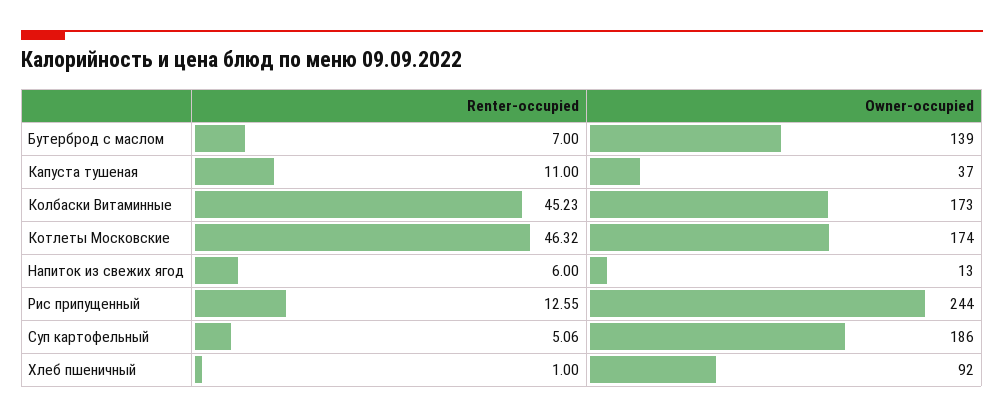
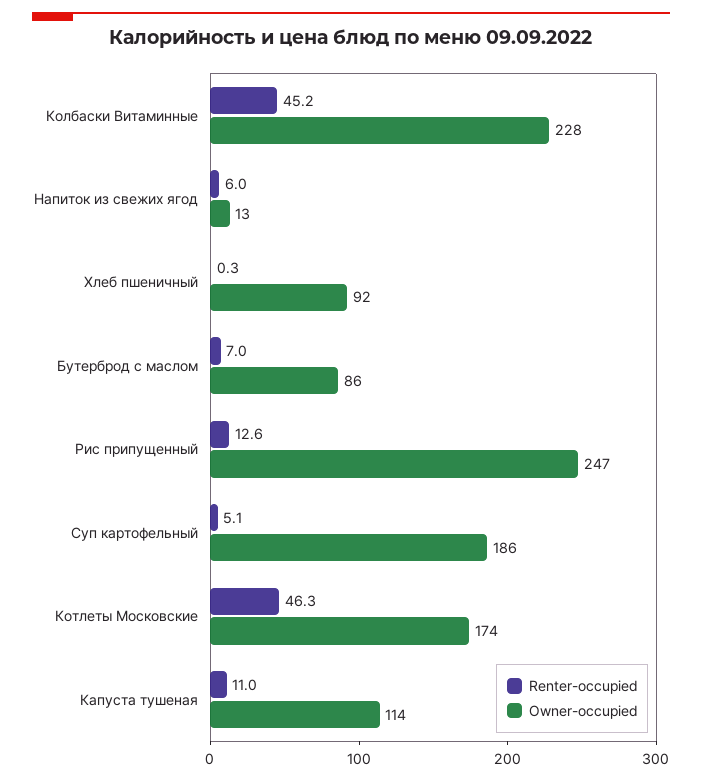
Owner-occupied, Бутерброд с маслом: 139 -> 86
Owner-occupied, Капуста тушеная: 37 -> 114
Owner-occupied, Колбаски Витаминные: 173 -> 228
Owner-occupied, Рис припущенный: 244 -> 247
Renter-occupied, Хлеб пшеничный: 1 -> 0.3

